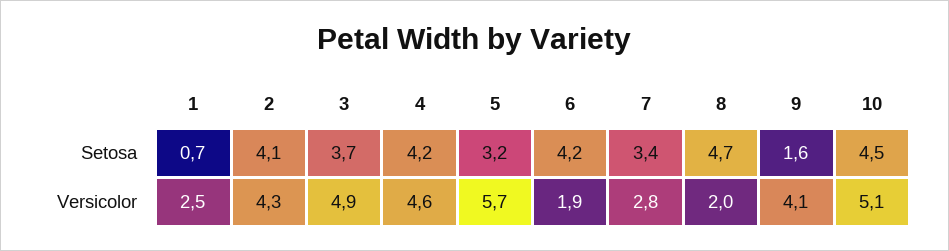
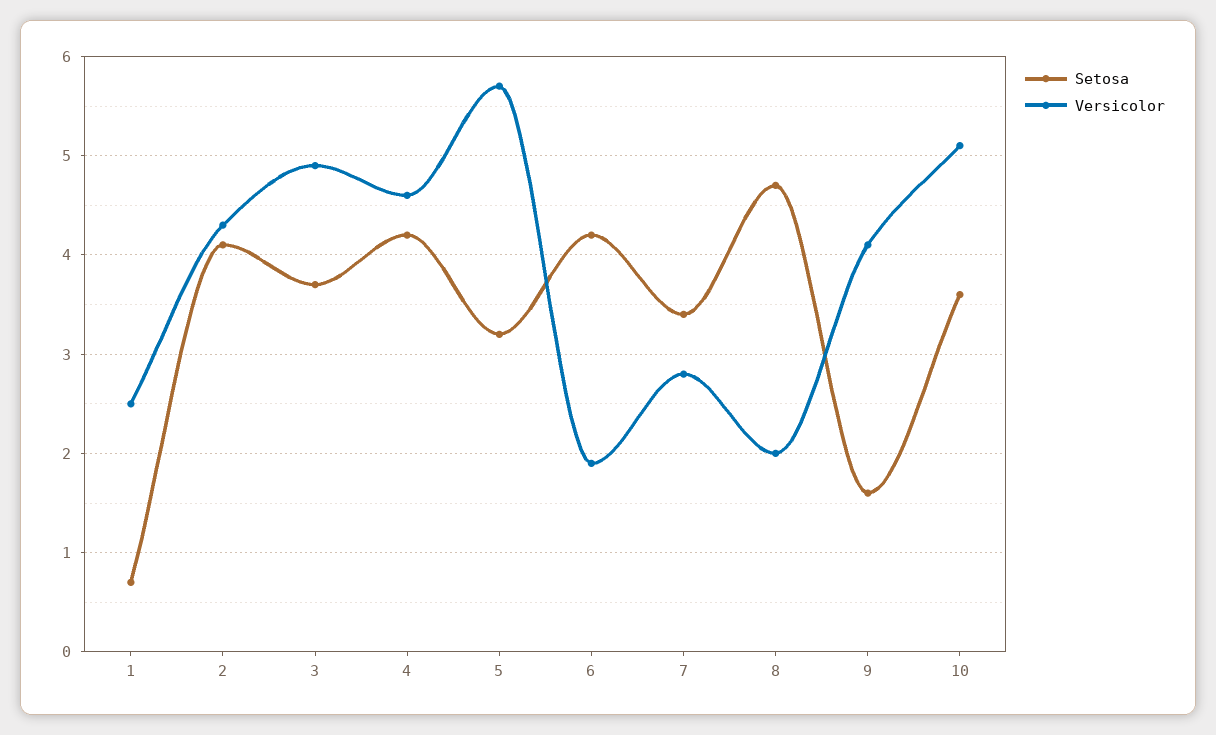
Setosa, 10: 4.5 -> 3.6

